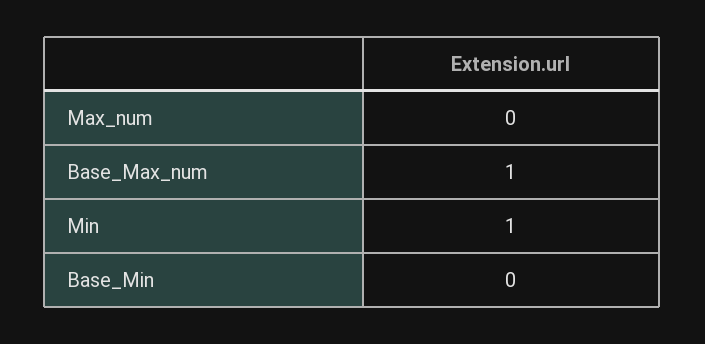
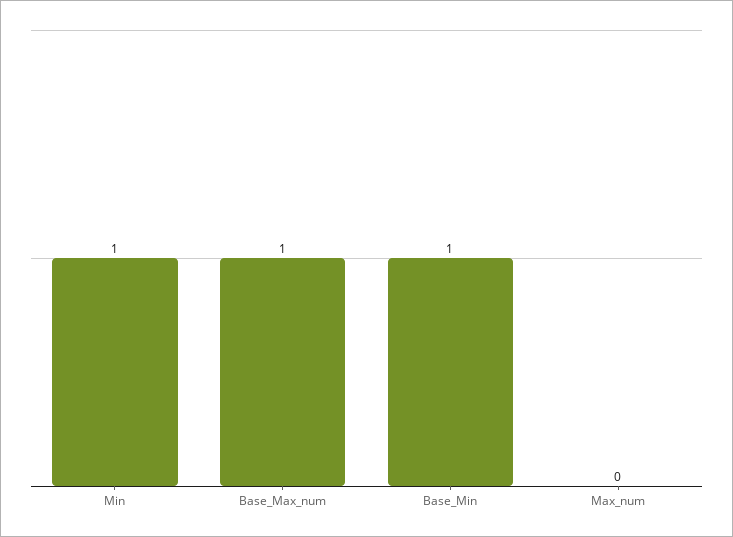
Base_Min: 0 -> 1

